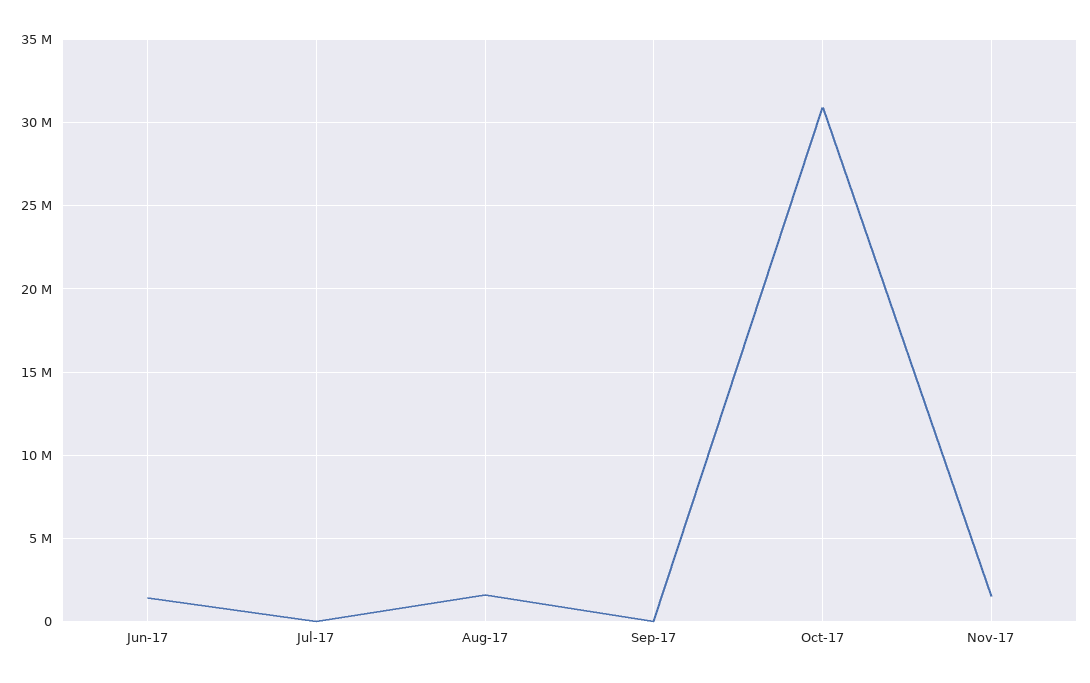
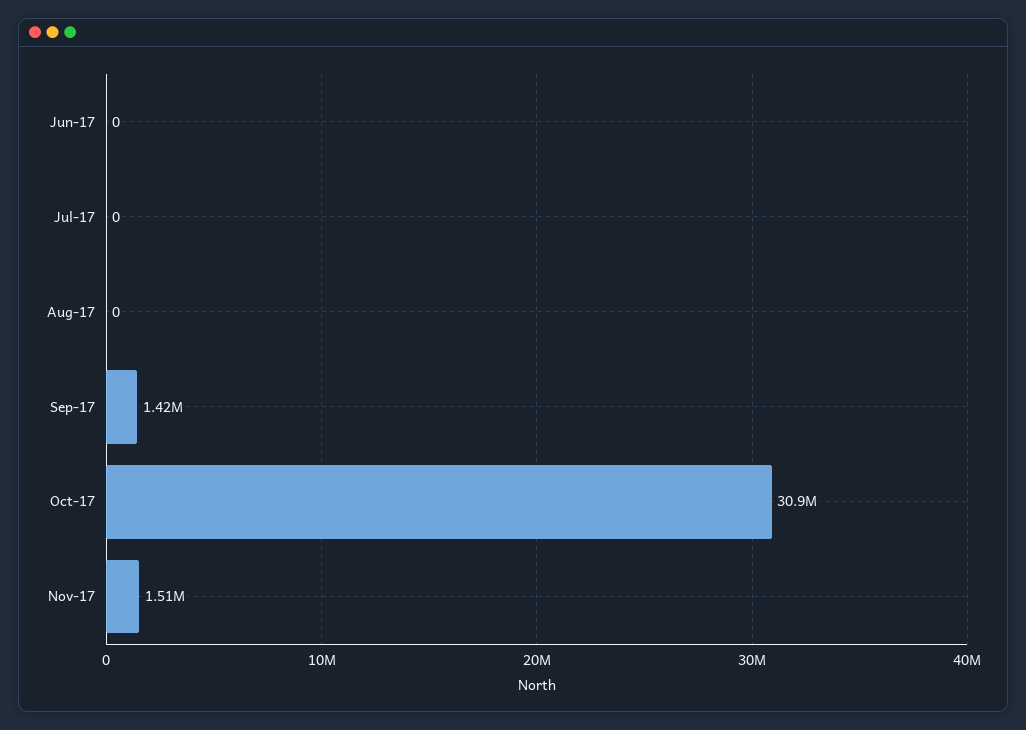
Jun-17: 1500000 -> 0
Aug-17: 1500000 -> 0
Sep-17: 0 -> 1420000

